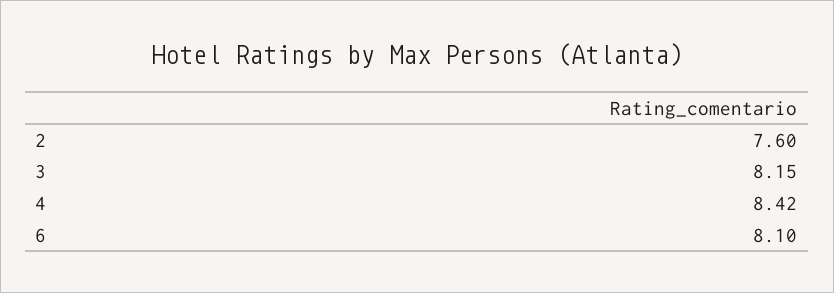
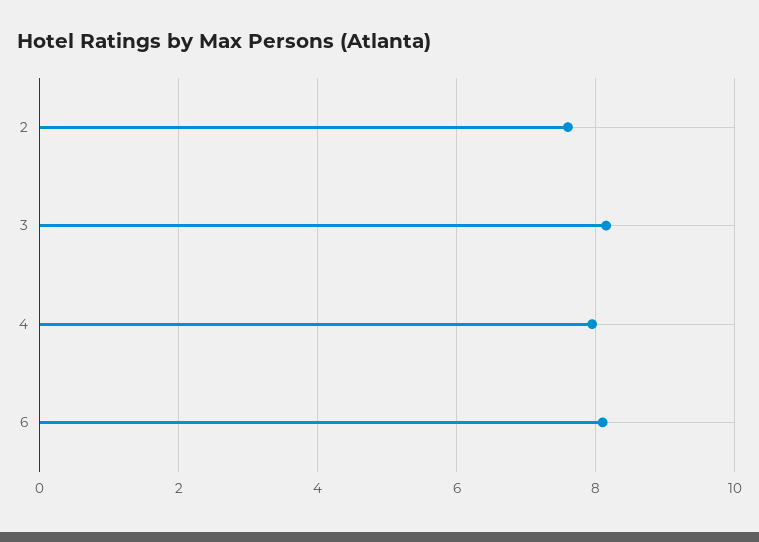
4: 8.42 -> 8

